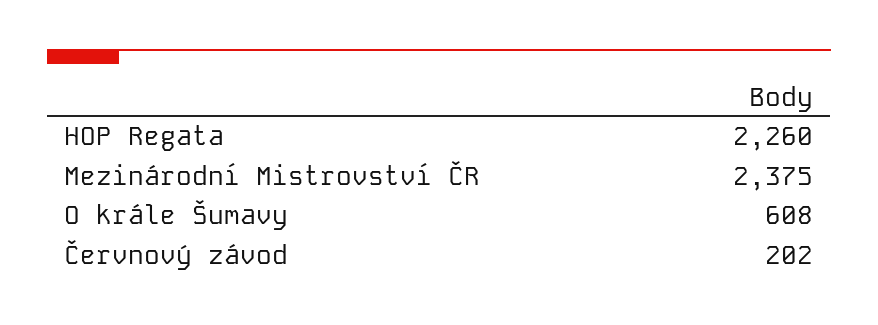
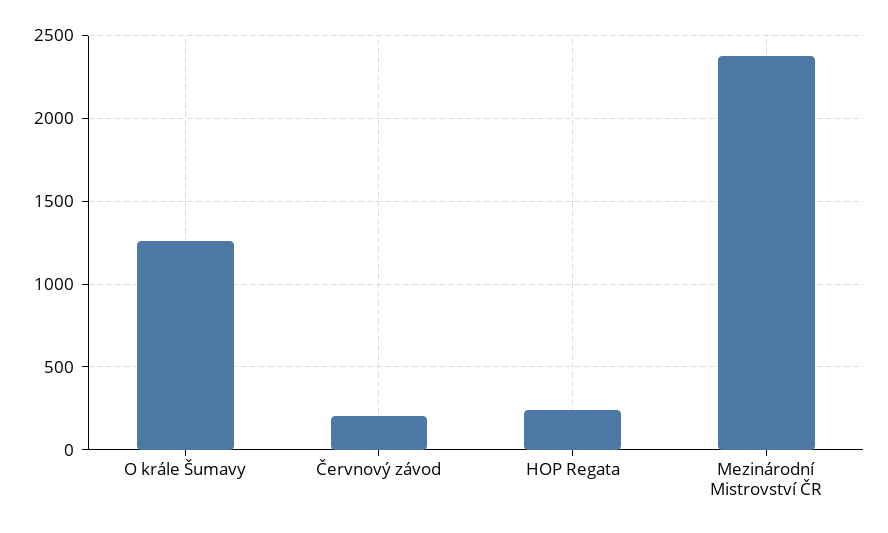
HOP Regata: 2260 -> 250
O krále Šumavy: 608 -> 1250

